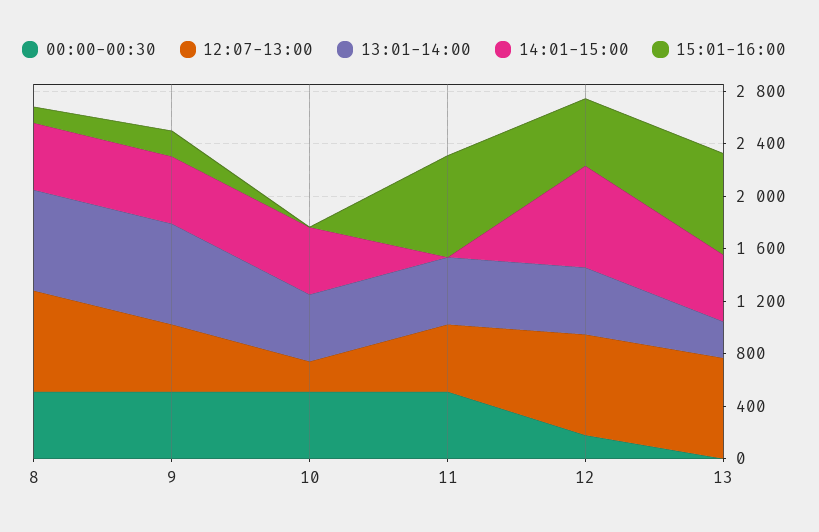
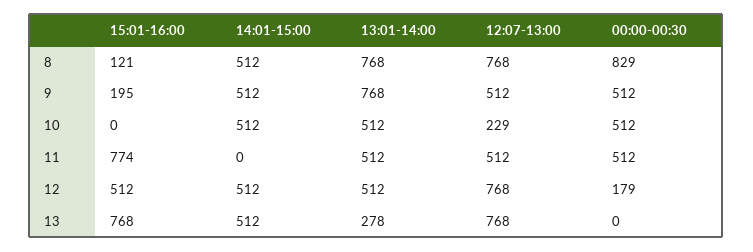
00:00-00:30, 8: 500 -> 829
14:01-15:00, 12: 800 -> 512

